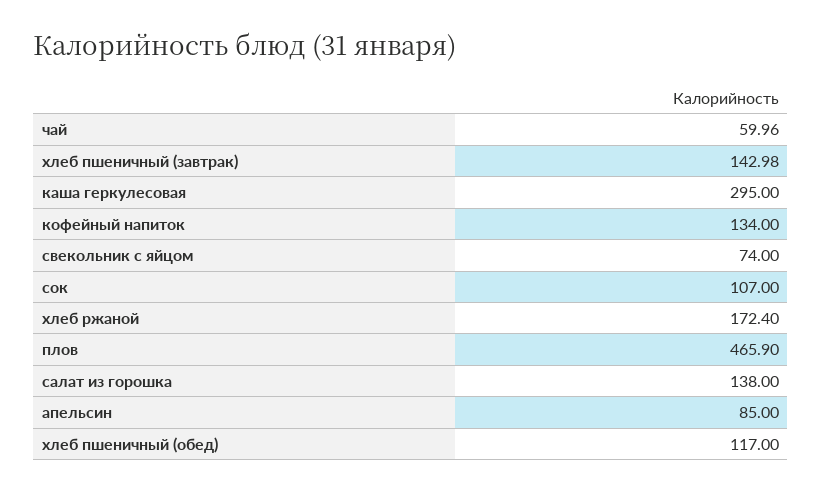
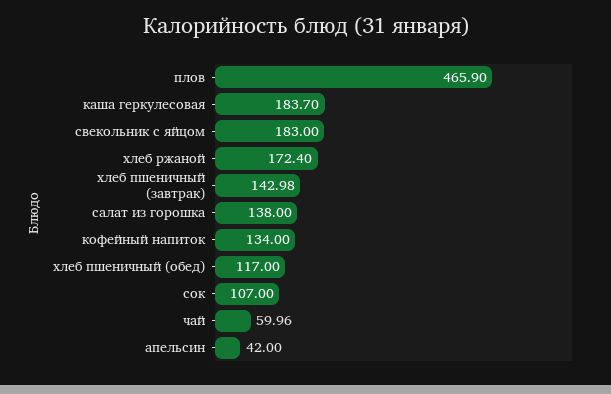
каша геркулесовая: 295 -> 183.7
свекольник с яйцом: 74 -> 183
апельсин: 85 -> 42

